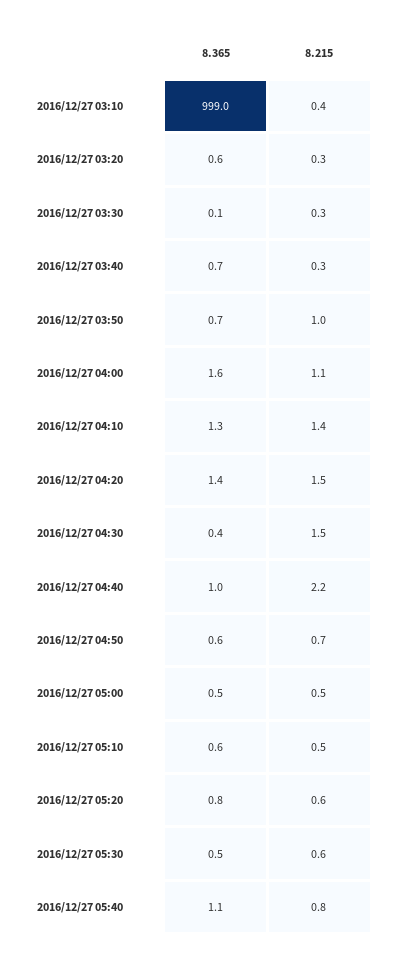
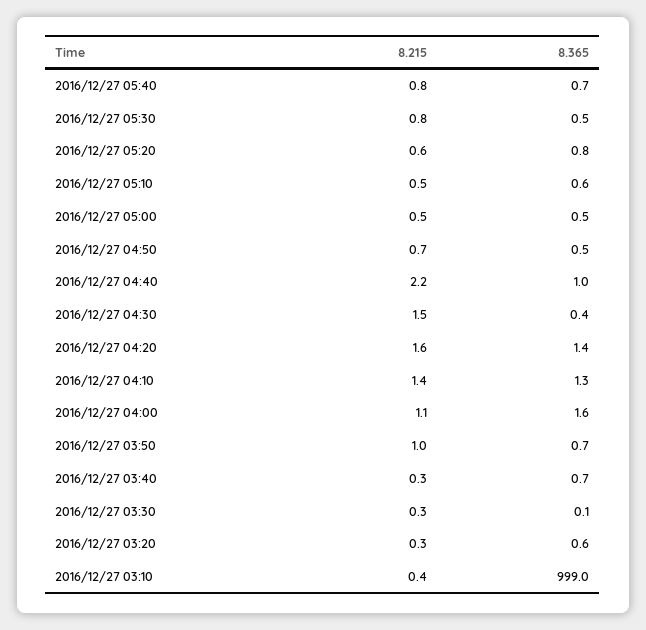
8.215, 2016/12/27 04:20: 1.5 -> 1.6
8.365, 2016/12/27 04:50: 0.6 -> 0.5
8.215, 2016/12/27 05:30: 0.6 -> 0.8
8.365, 2016/12/27 05:40: 1.1 -> 0.7

